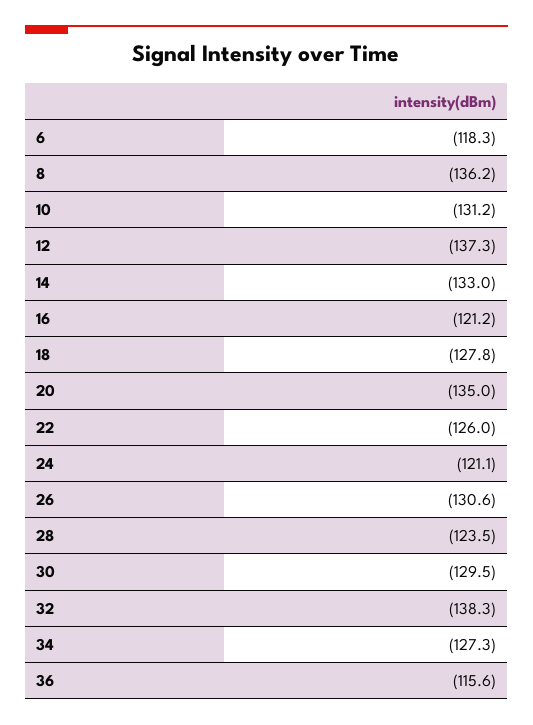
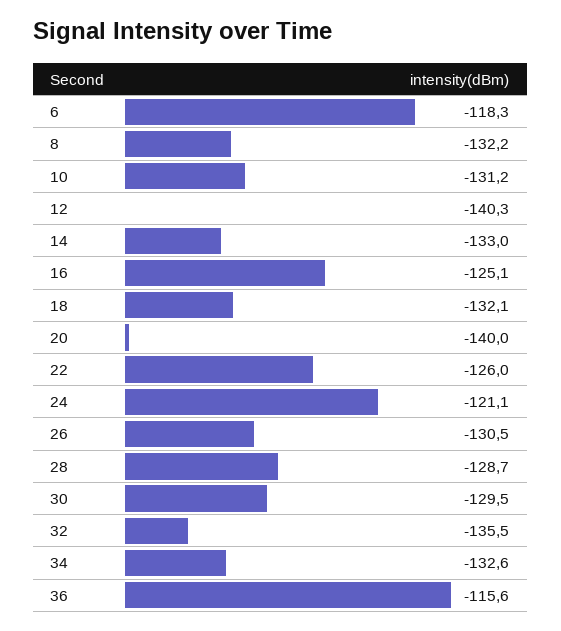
8: -136.2 -> -132.2
12: -137.3 -> -140.3
16: -121.2 -> -125.1
18: -127.8 -> -132.1
20: -135 -> -140
26: -130.6 -> -130.5
28: -123.5 -> -128.7
32: -138.3 -> -135.5
34: -127.3 -> -132.6

